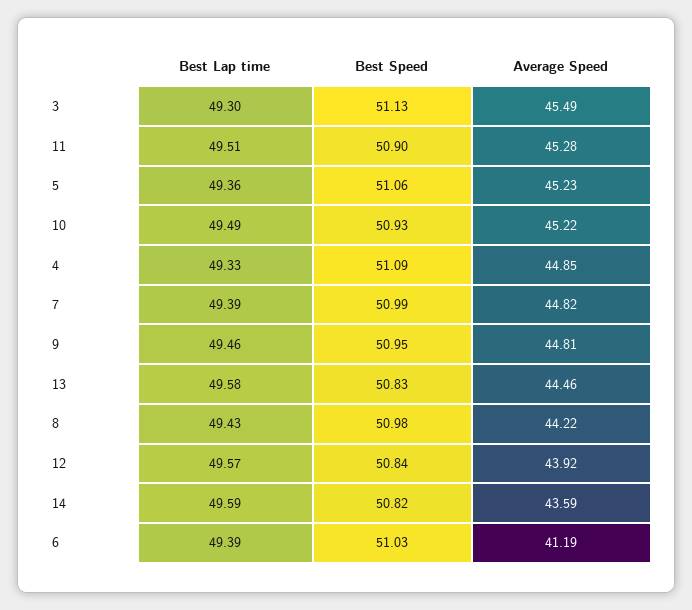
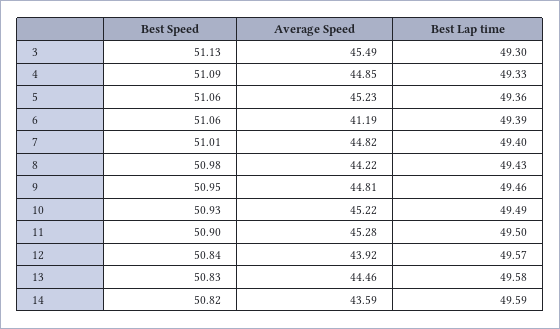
Best Lap time, 11: 49.51 -> 49.5
Best Lap time, 7: 49.39 -> 49.4
Best Speed, 7: 50.99 -> 51.01
Best Speed, 6: 51.03 -> 51.06

